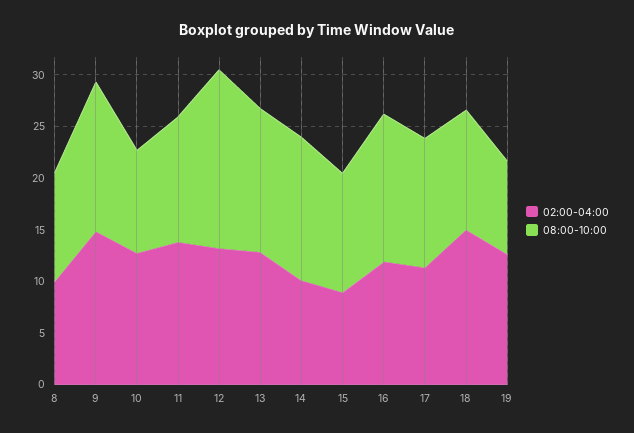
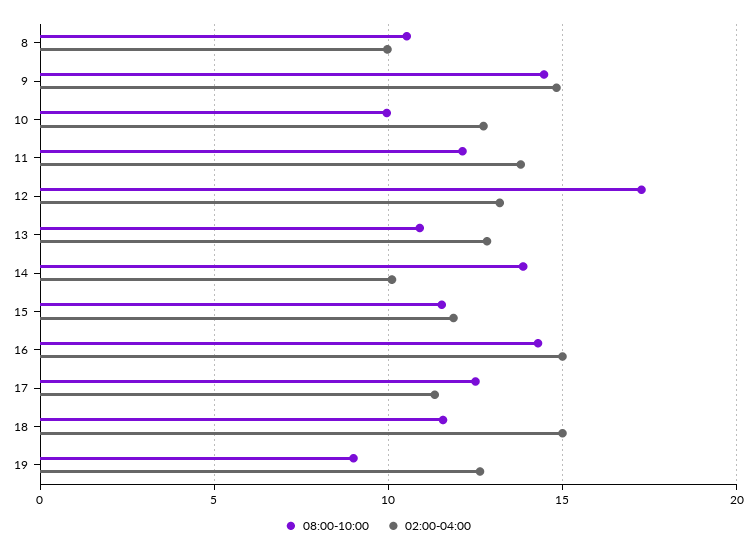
08:00-10:00, 13: 14 -> 11
02:00-04:00, 15: 9 -> 12
02:00-04:00, 16: 12 -> 15

